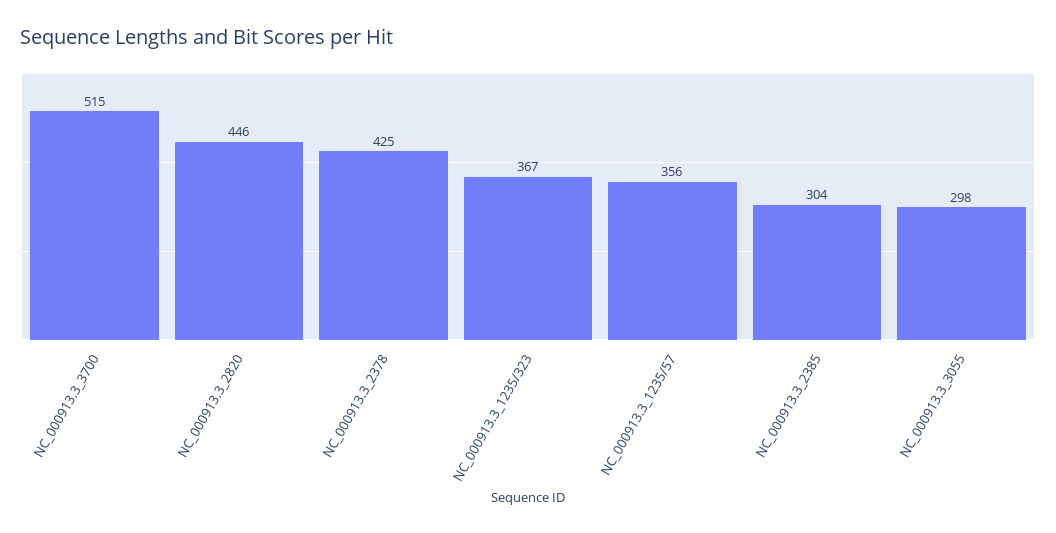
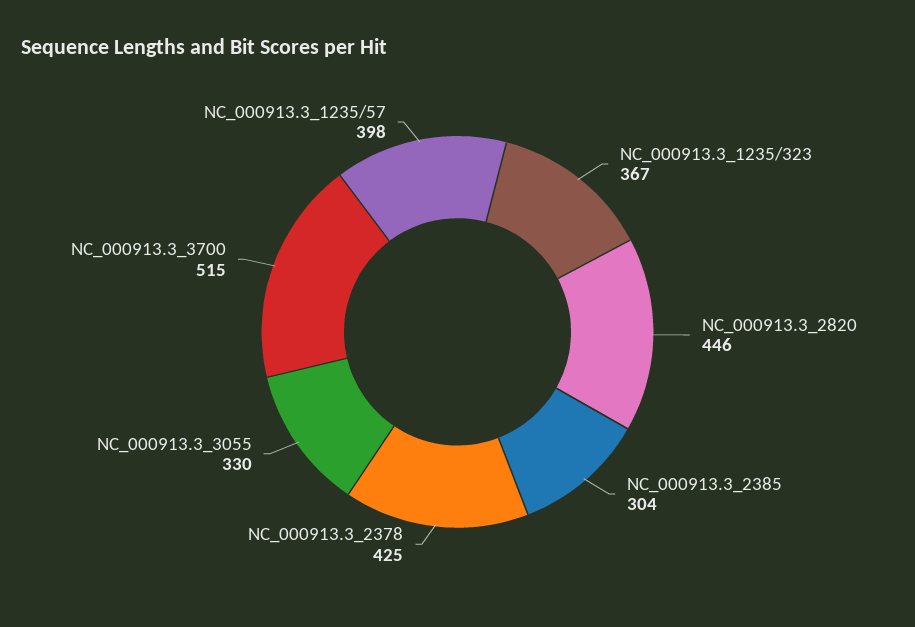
NC_000913.3_1235/57: 356 -> 398
NC_000913.3_3055: 298 -> 330

